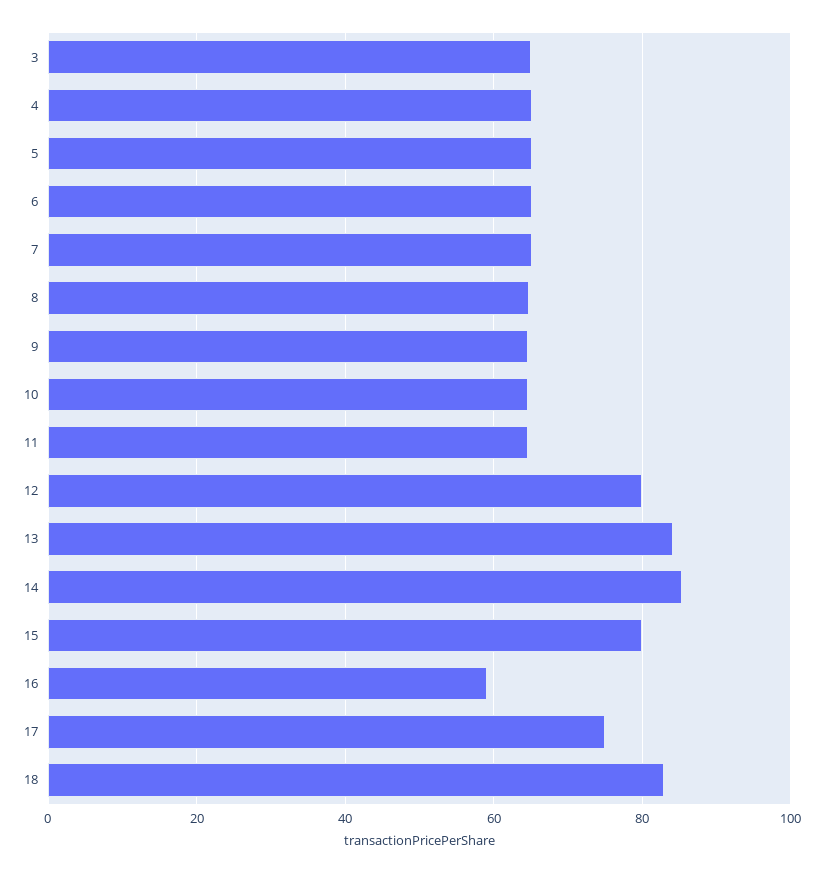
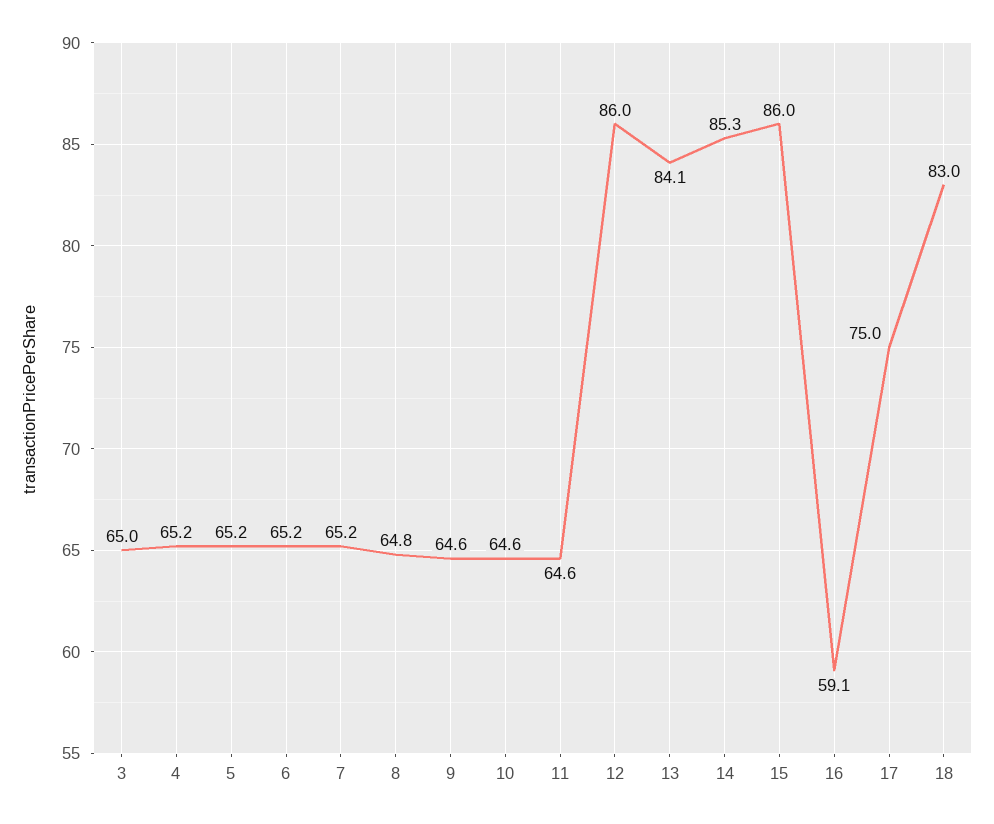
12: 80 -> 86
15: 80 -> 86

